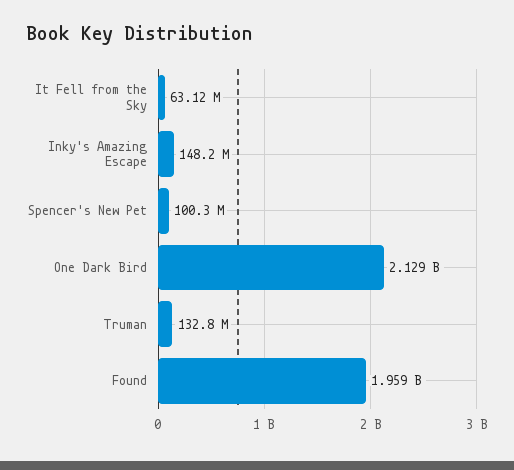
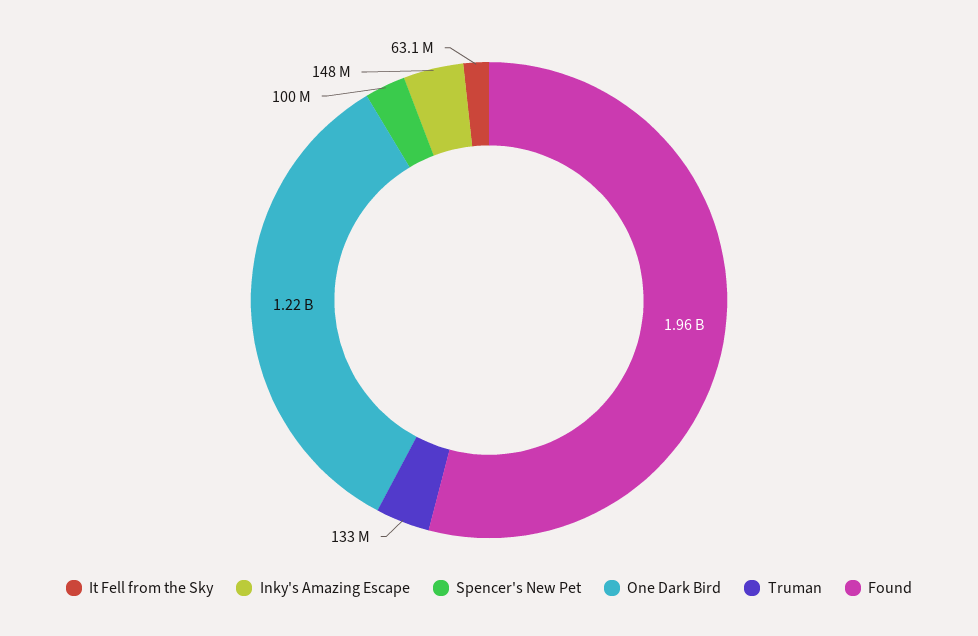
One Dark Bird: 2129000000 -> 1220000000

